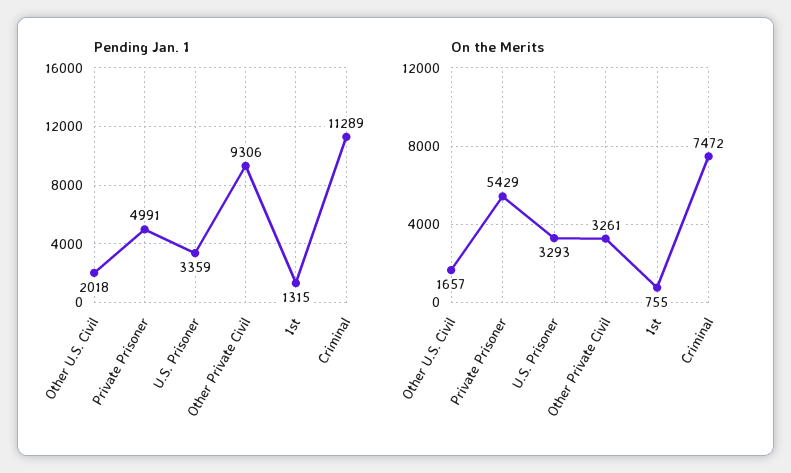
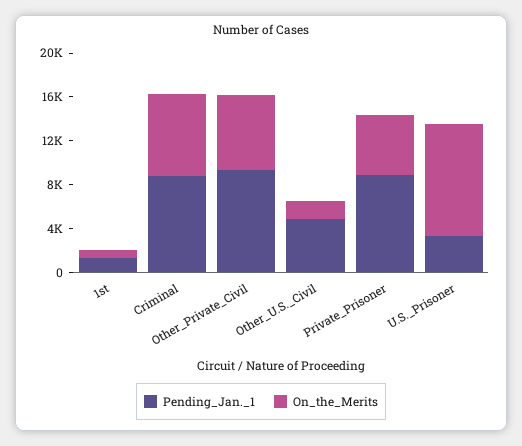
Pending Jan. 1, Other U.S. Civil: 2018 -> 5000
Pending Jan. 1, Private Prisoner: 4991 -> 9000
Pending Jan. 1, Criminal: 11289 -> 9000
On the Merits, U.S. Prisoner: 3293 -> 10000
On the Merits, Other Private Civil: 3261 -> 7000

